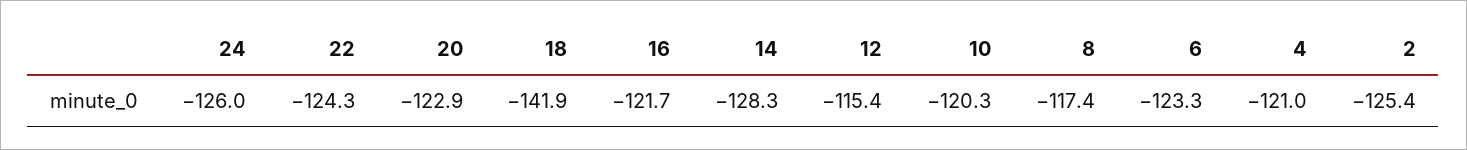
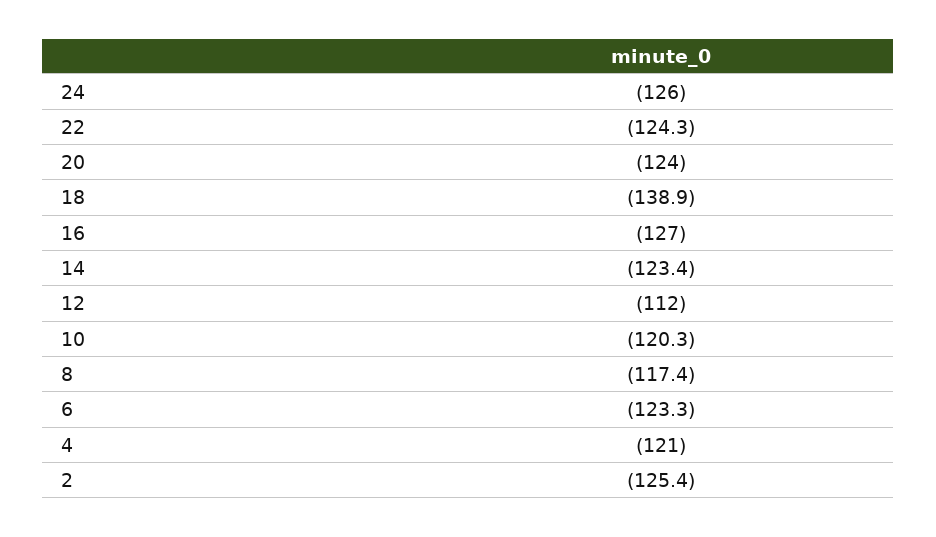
20: -122.9 -> -124
18: -141.9 -> -138.9
16: -121.7 -> -127
14: -128.3 -> -123.4
12: -115.4 -> -112

